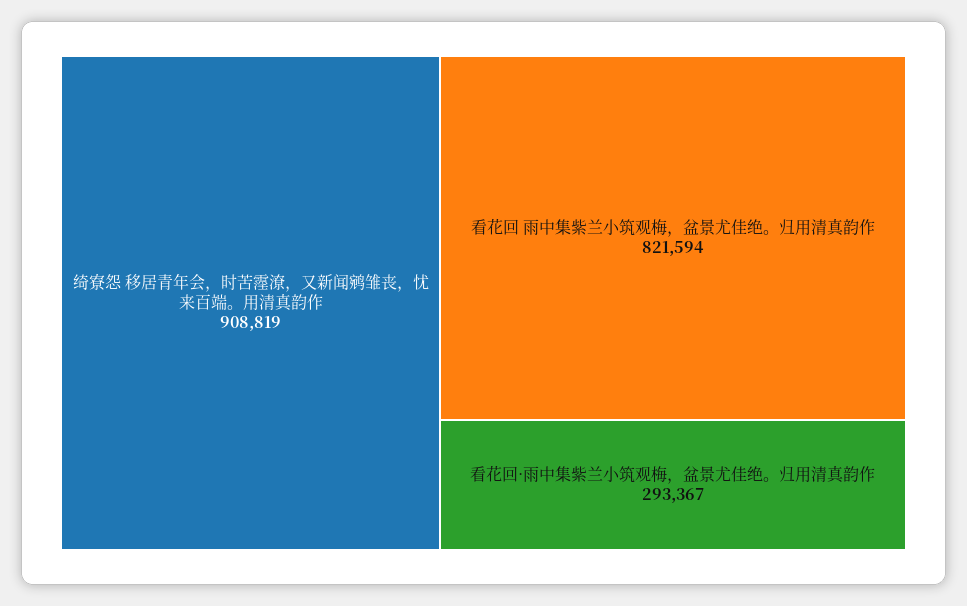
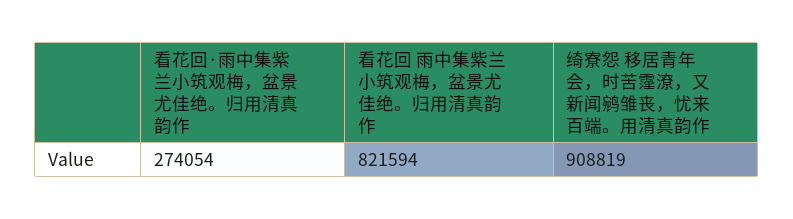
看花回·雨中集紫兰小筑观梅，盆景尤佳绝。归用清真韵作: 293367 -> 274054

